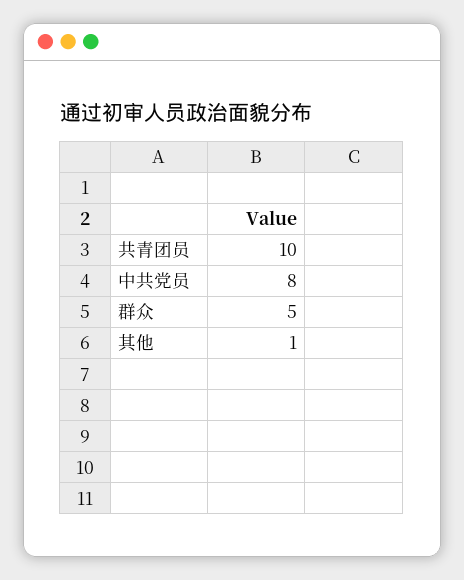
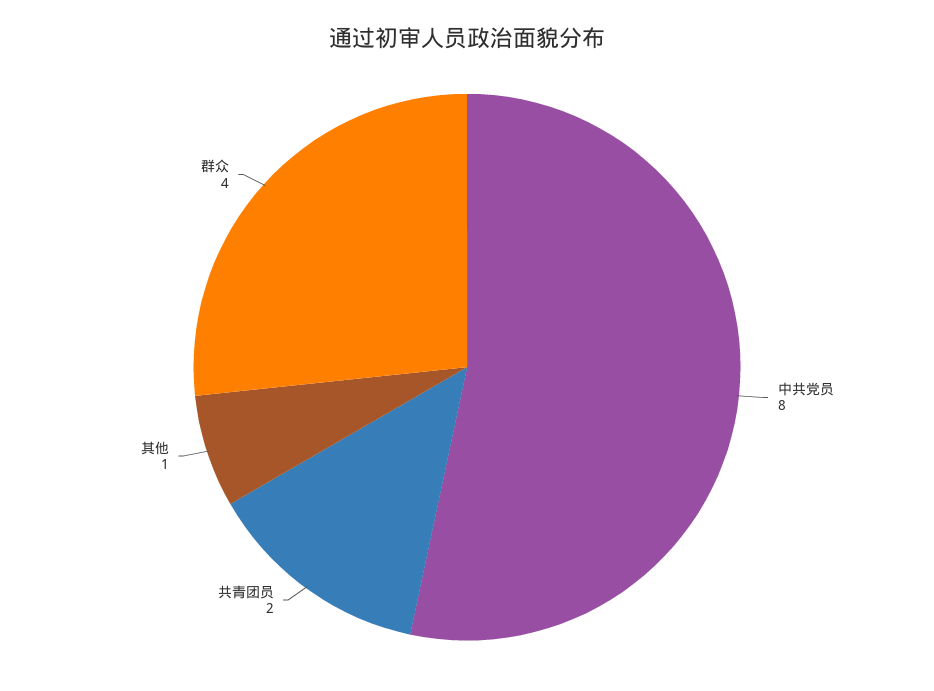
共青团员: 10 -> 2
群众: 5 -> 4

